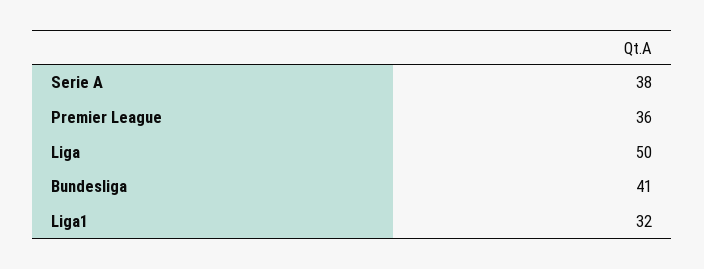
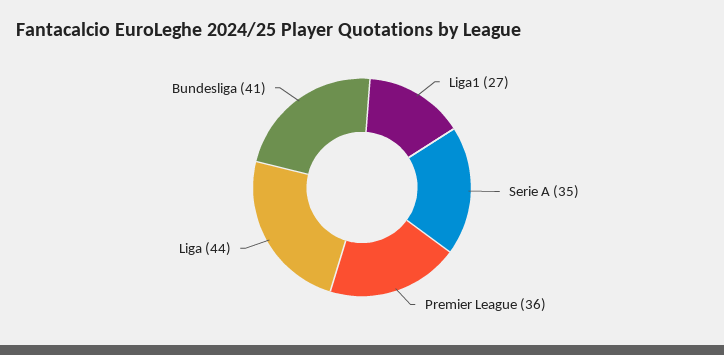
Serie A: 38 -> 35
Liga: 50 -> 44
Liga1: 32 -> 27

